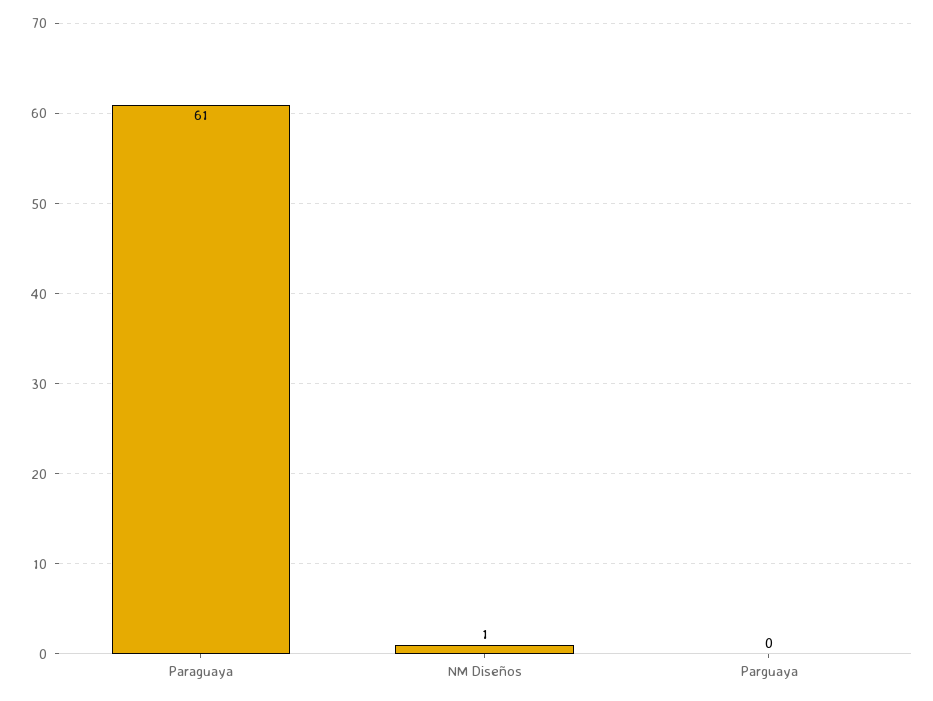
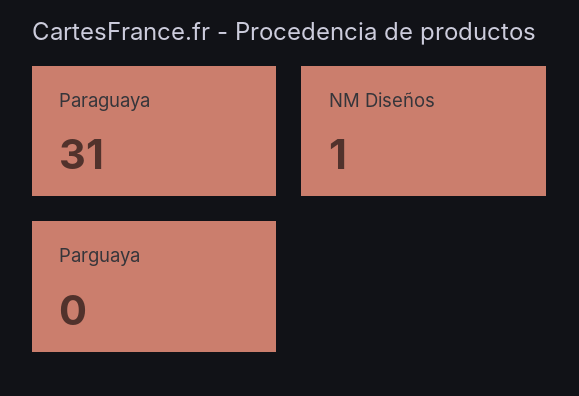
Paraguaya: 61 -> 31

